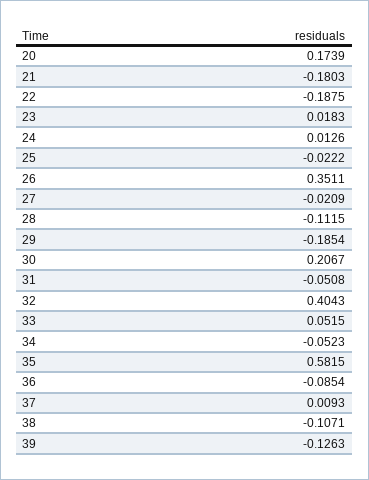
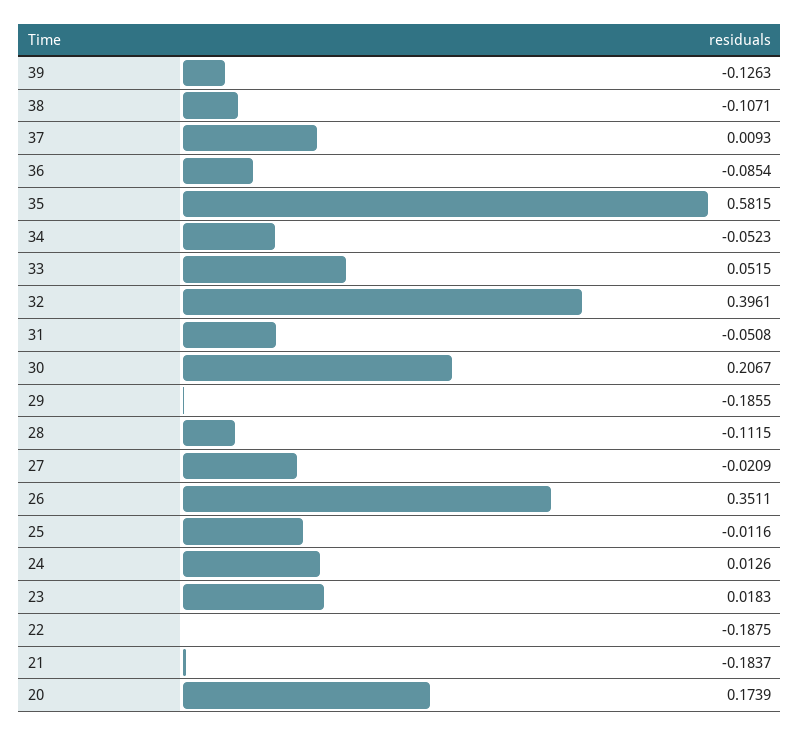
21: -0.1803 -> -0.1837
25: -0.0222 -> -0.0116
29: -0.1854 -> -0.1855
32: 0.4043 -> 0.3961

